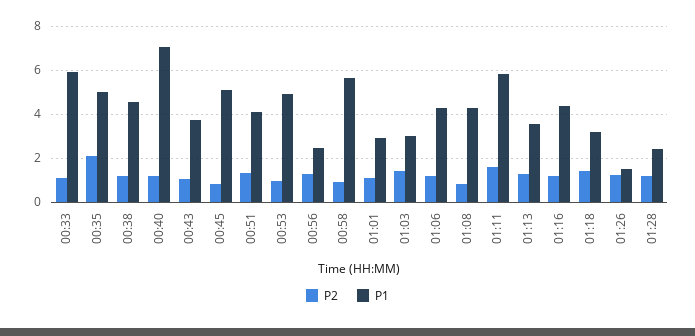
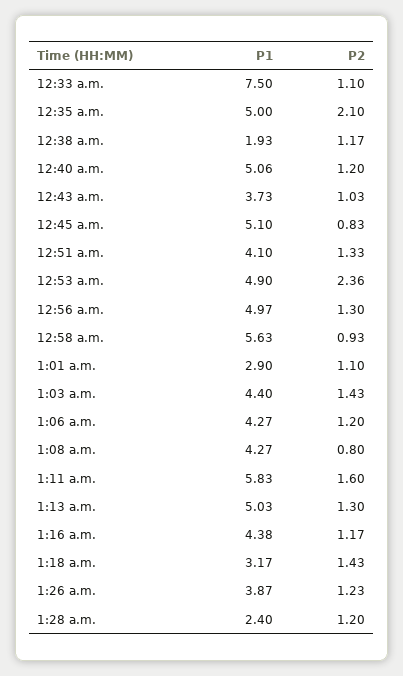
P1, 00:33: 6 -> 7.5
P1, 00:38: 4.5 -> 1.93
P1, 00:40: 7 -> 5.06
P2, 00:53: 1 -> 2.36
P1, 00:56: 2.5 -> 4.97
P1, 01:03: 3 -> 4.4
P1, 01:13: 3.5 -> 5.03
P1, 01:26: 1.5 -> 3.87

